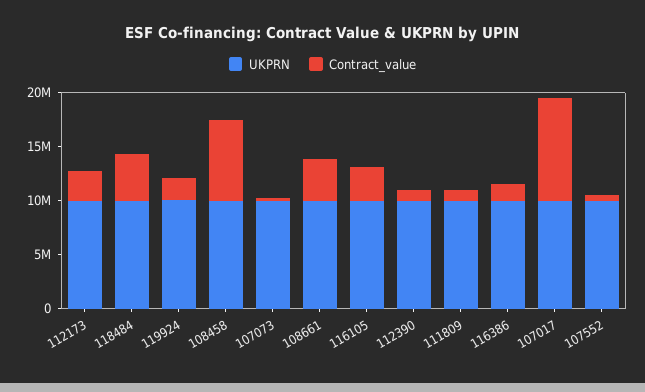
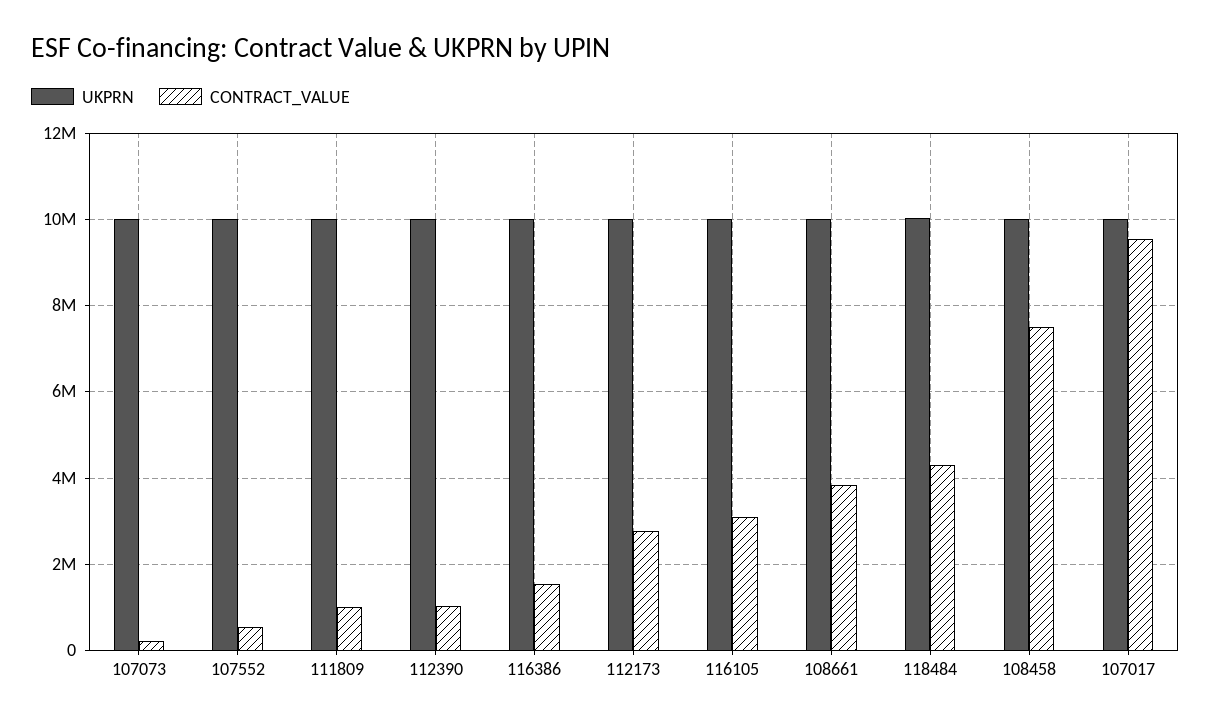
UKPRN, 119924: 10000000 -> none
Contract_value, 119924: 2000000 -> none

